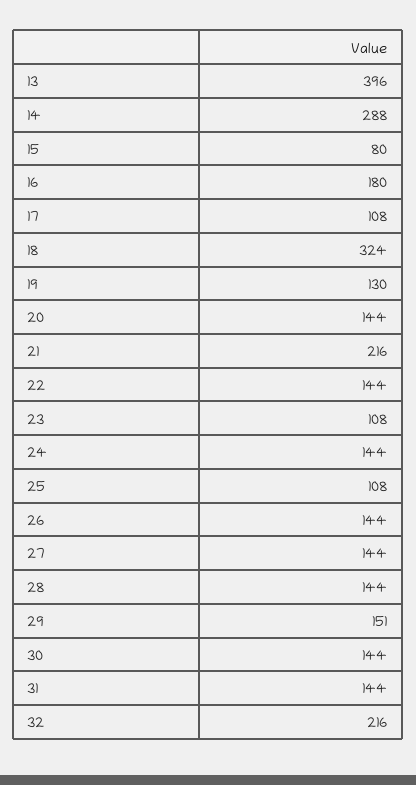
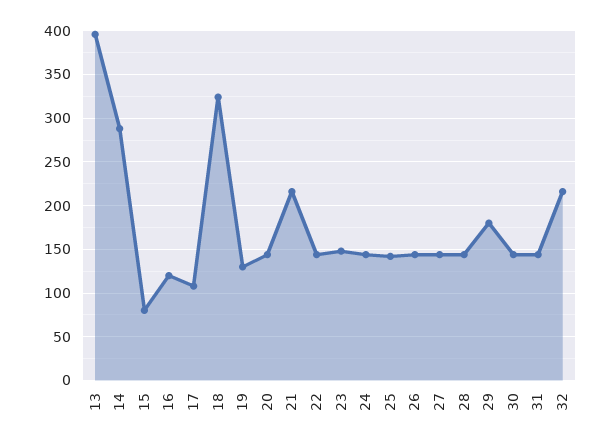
16: 180 -> 120
23: 108 -> 150
25: 108 -> 140
29: 151 -> 180

